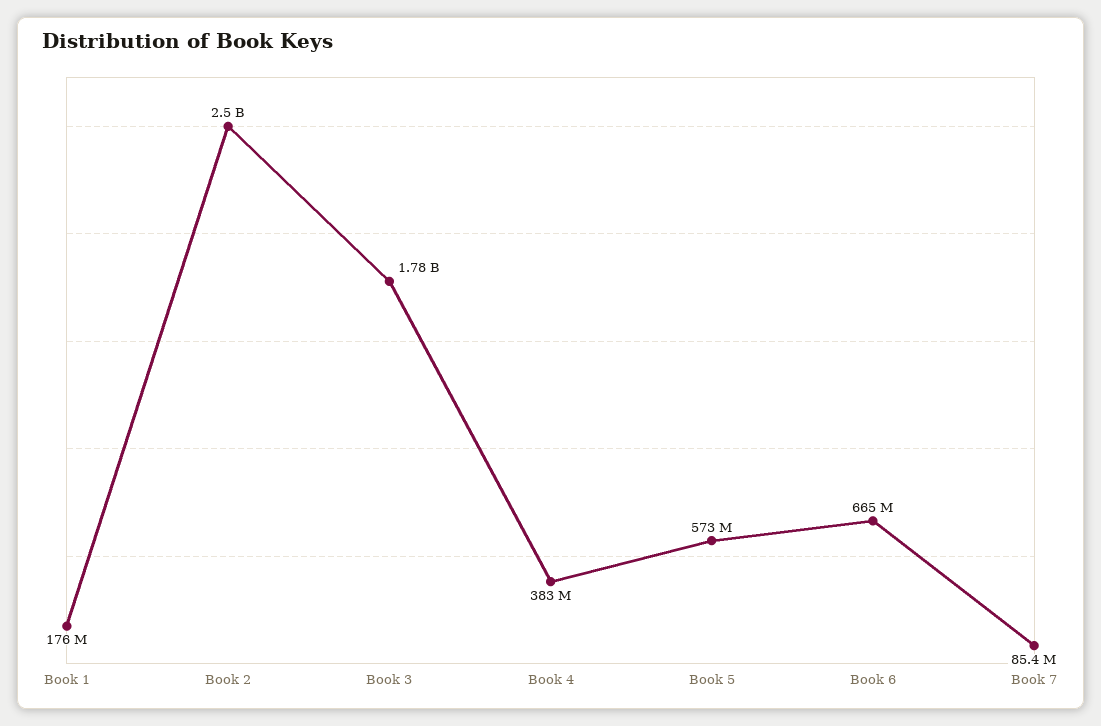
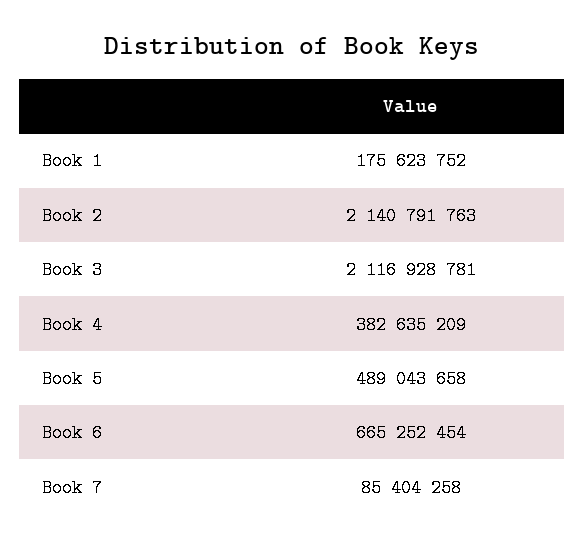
Book 2: 2500000000 -> 2140791763
Book 3: 1780000000 -> 2116928781
Book 5: 573000000 -> 489043658

